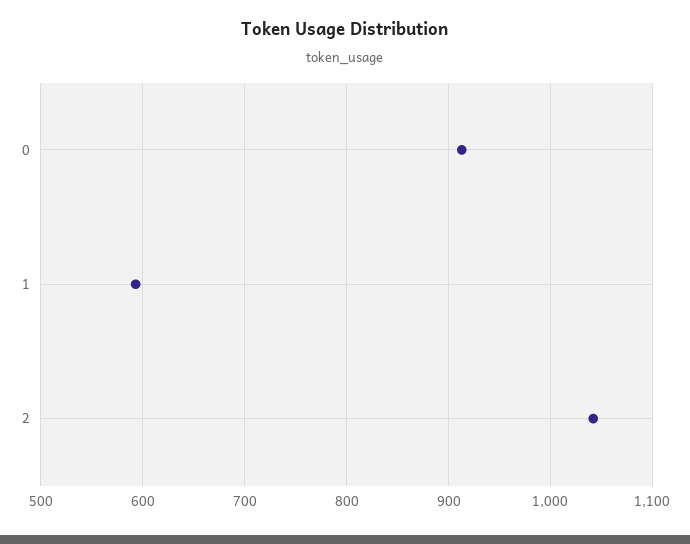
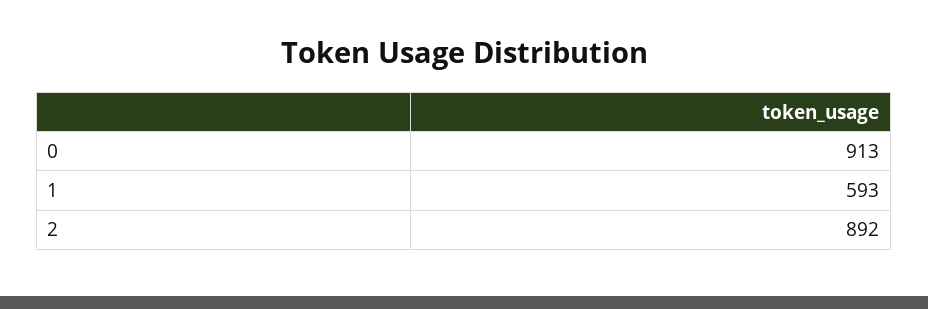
2: 1040 -> 892

